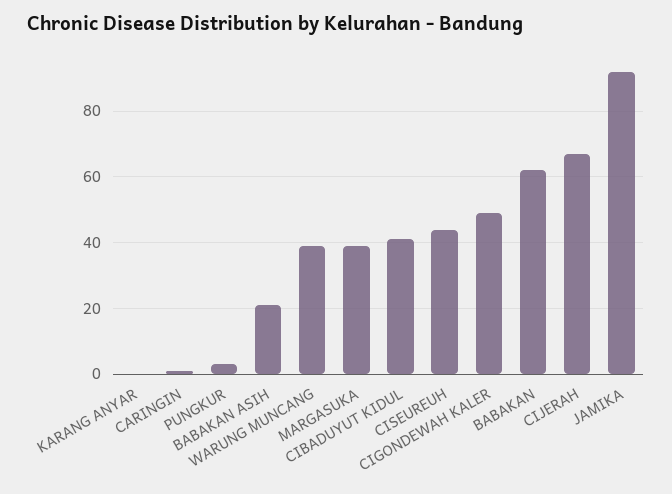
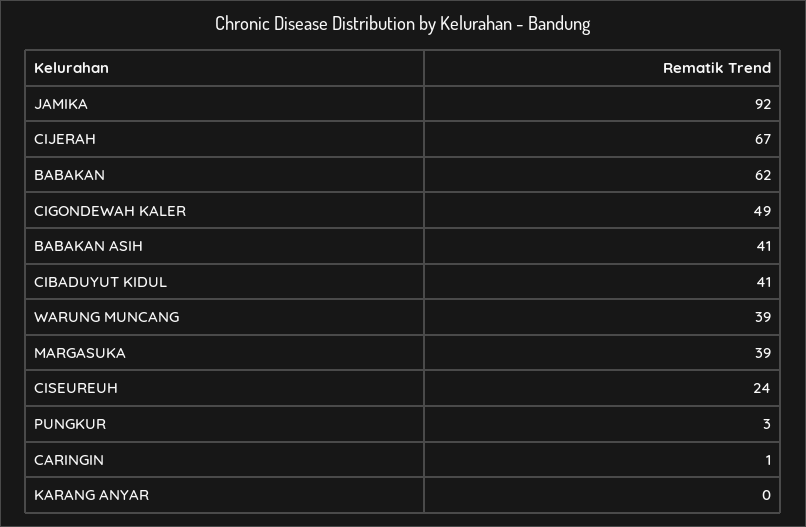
BABAKAN ASIH: 20 -> 41
CISEUREUH: 45 -> 24

